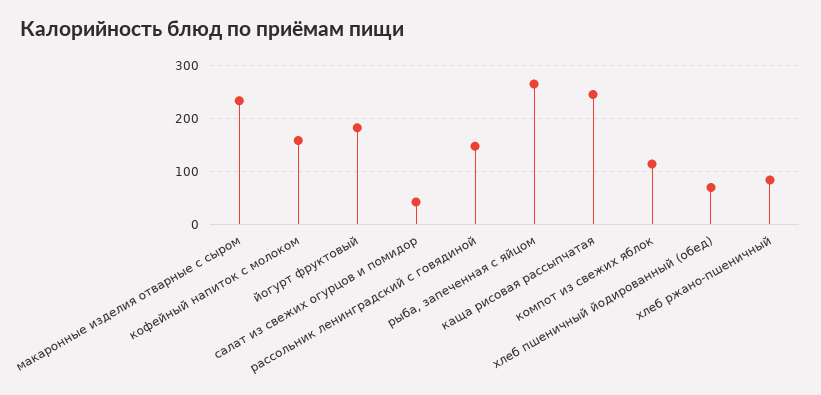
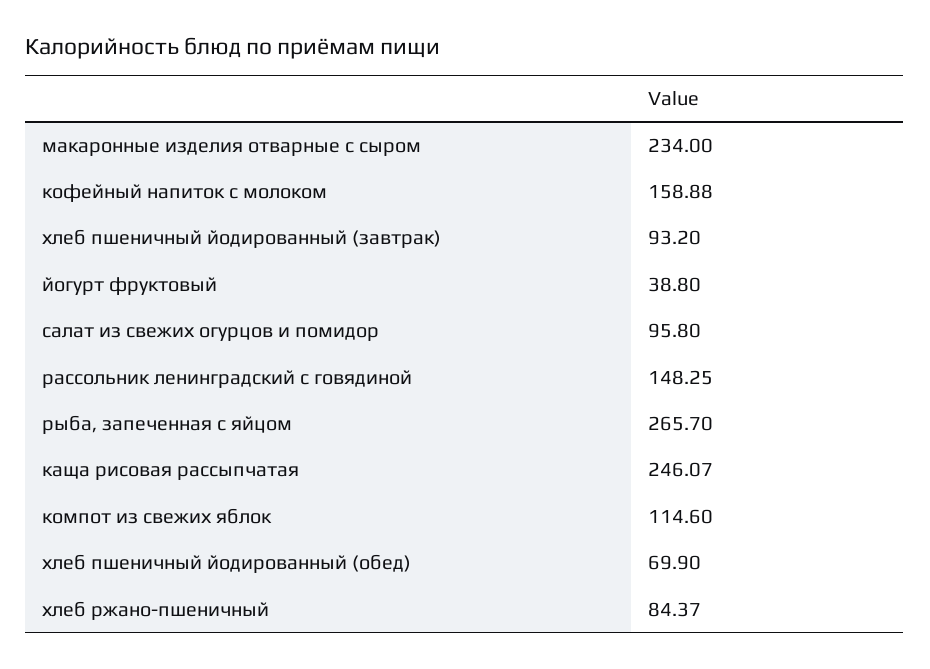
йогурт фруктовый: 180 -> 38.8
салат из свежих огурцов и помидор: 40 -> 95.8
хлеб пшеничный йодированный (завтрак): none -> 93.2

